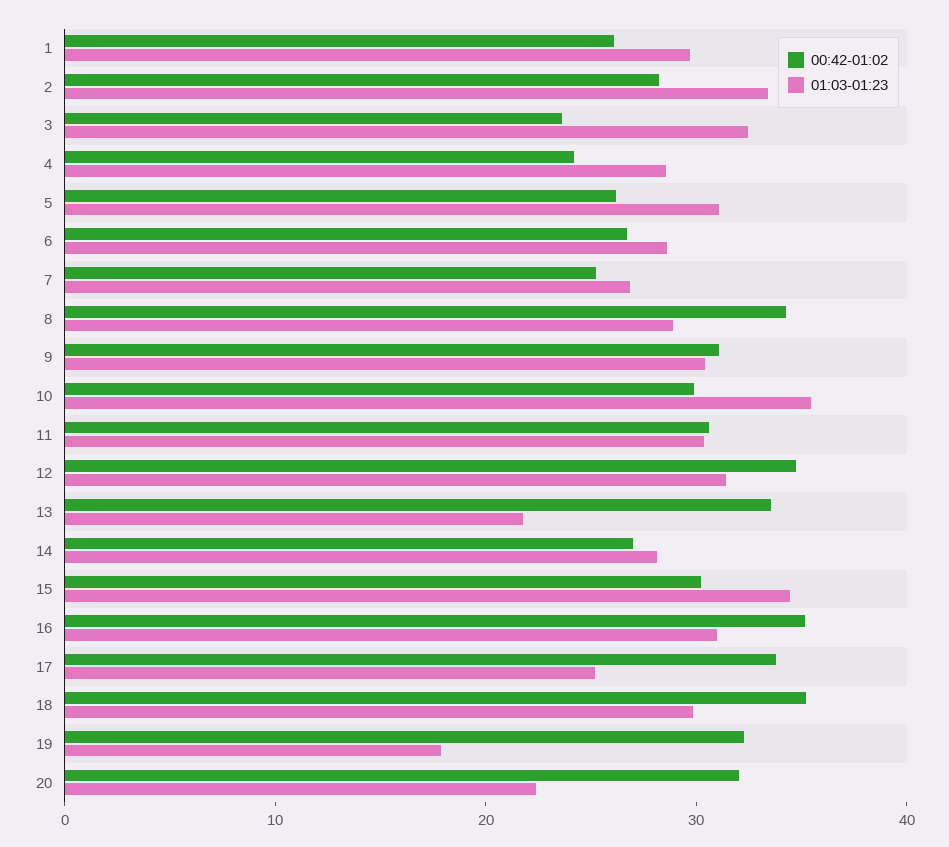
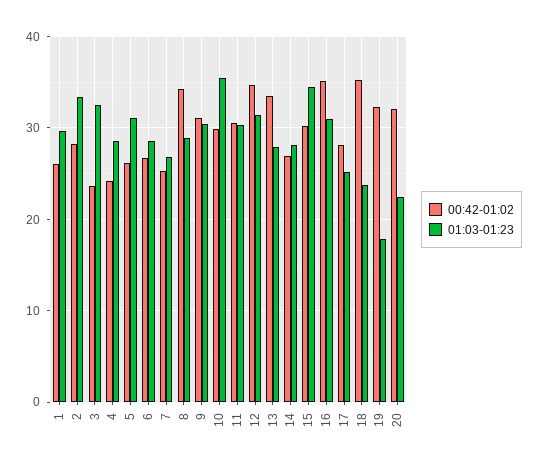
01:03-01:23, 13: 22 -> 28
00:42-01:02, 17: 34 -> 28
01:03-01:23, 18: 30 -> 24

